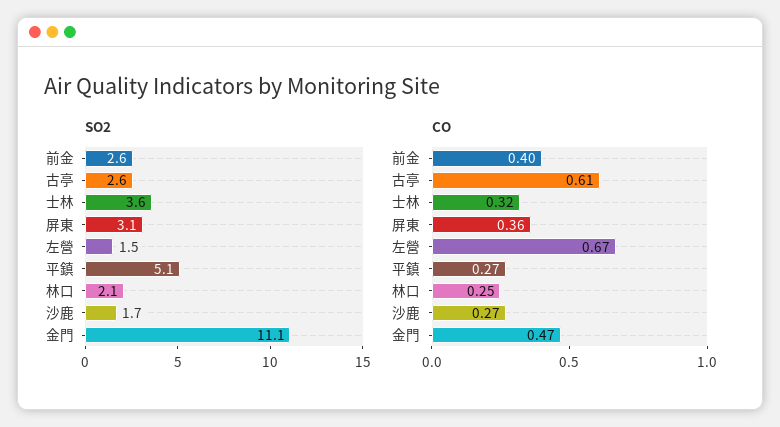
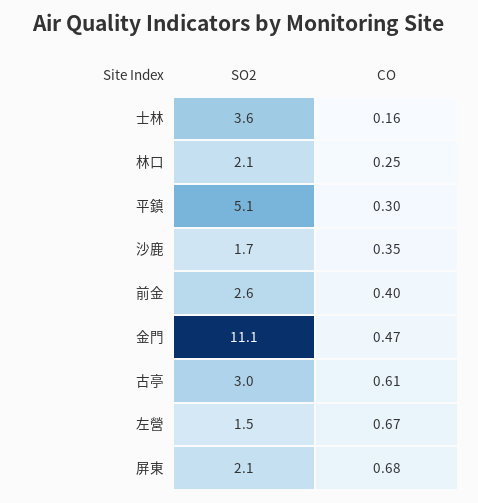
SO2, 古亭: 2.6 -> 3
SO2, 屏東: 3.1 -> 2.1
CO, 士林: 0.32 -> 0.16
CO, 屏東: 0.36 -> 0.68
CO, 平鎮: 0.27 -> 0.3
CO, 沙鹿: 0.27 -> 0.35

